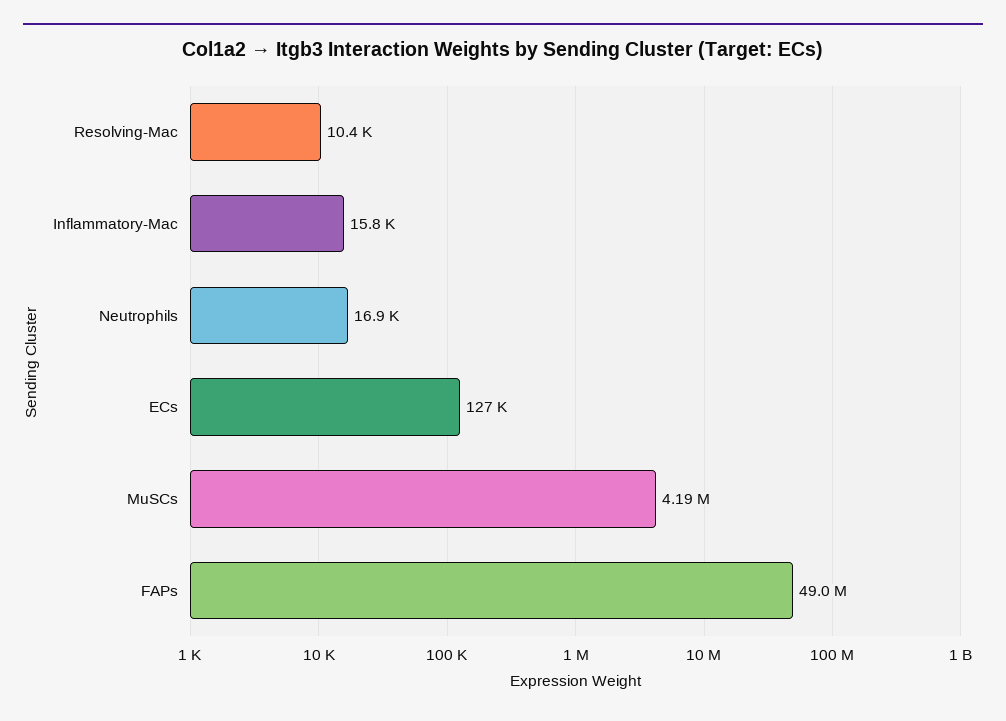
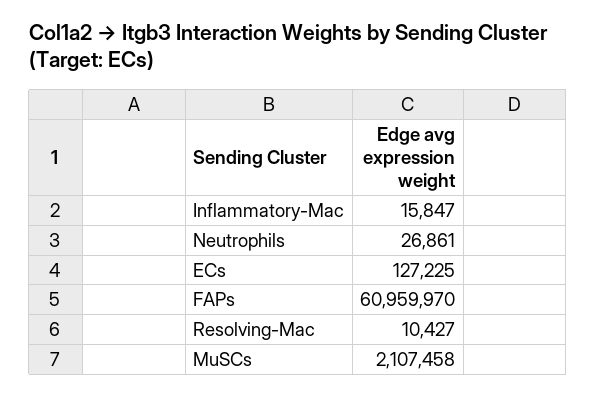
Neutrophils: 16900 -> 26861
MuSCs: 4190000 -> 2107458
FAPs: 49000000 -> 60959970

